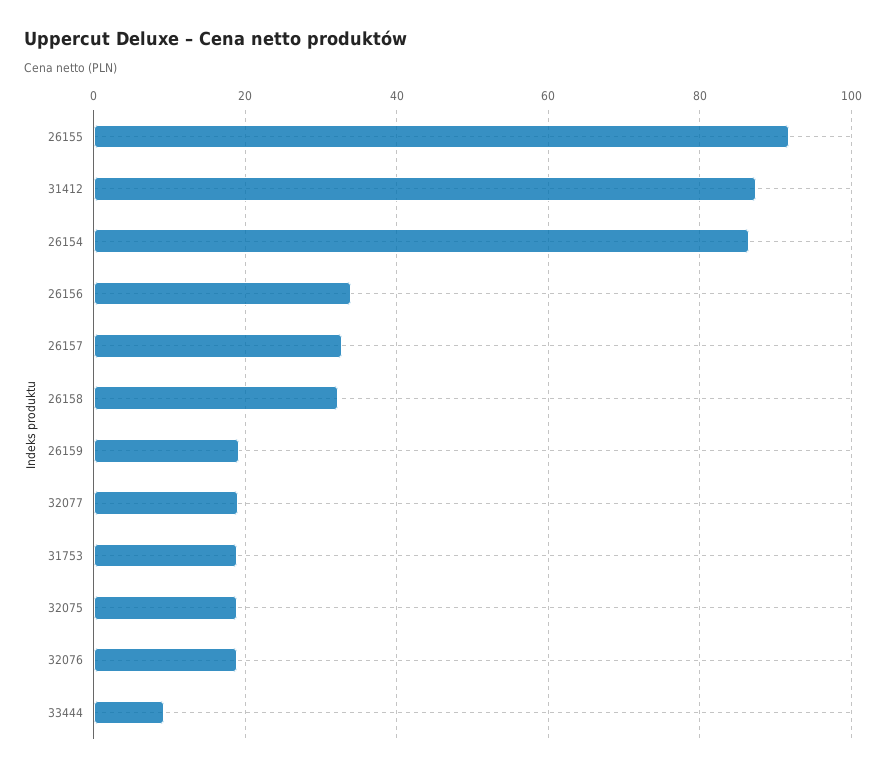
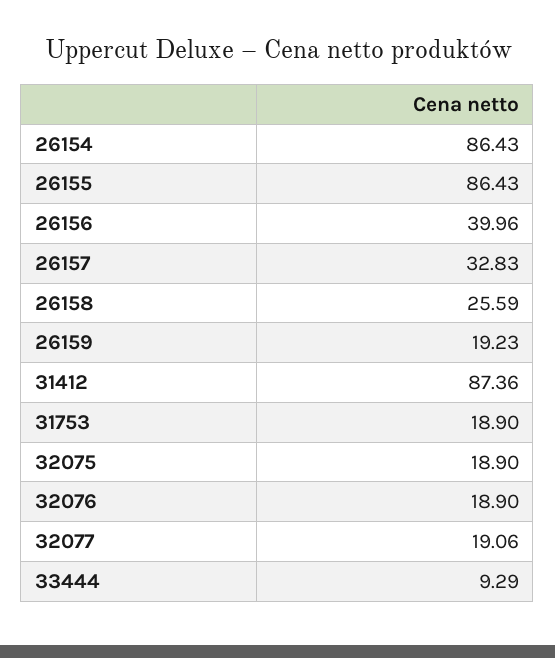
26155: 92 -> 86.43
26156: 34 -> 39.96
26158: 32 -> 25.59

